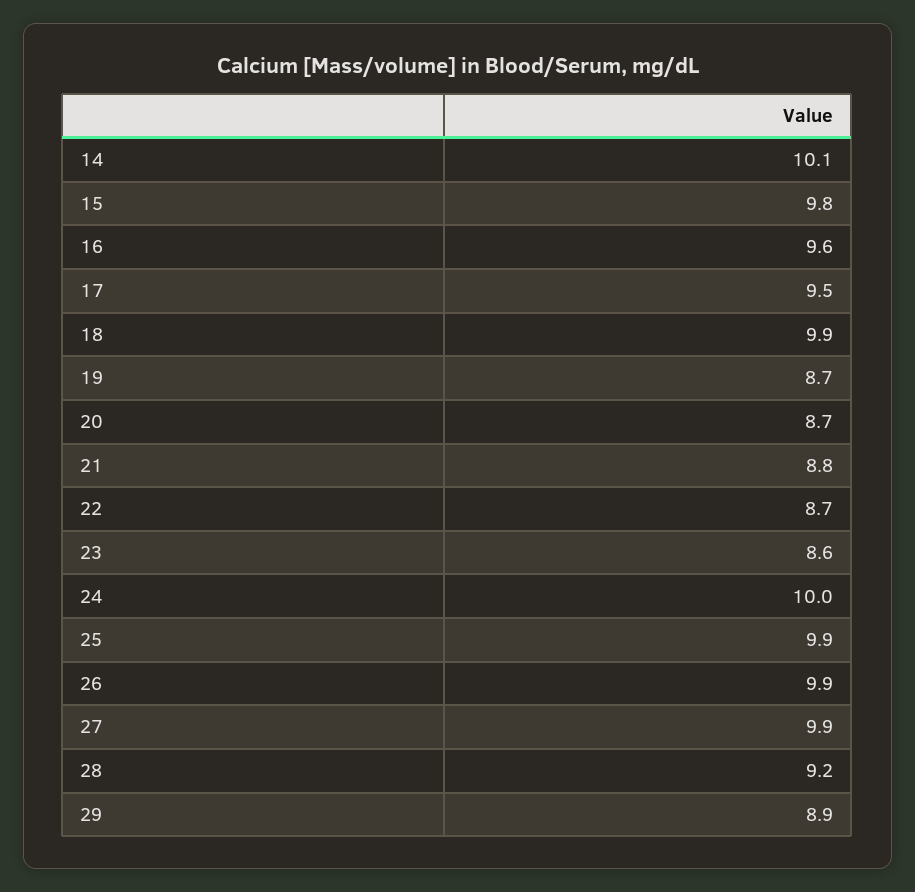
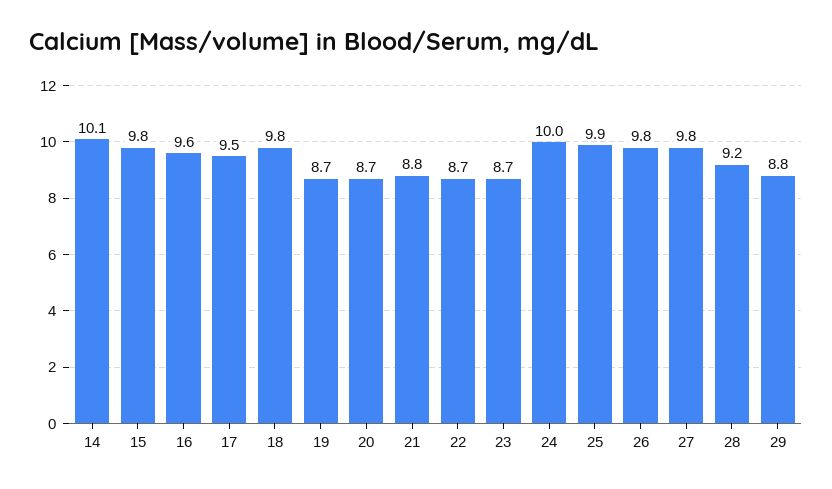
18: 9.9 -> 9.8
23: 8.6 -> 8.7
26: 9.9 -> 9.8
27: 9.9 -> 9.8
29: 8.9 -> 8.8

